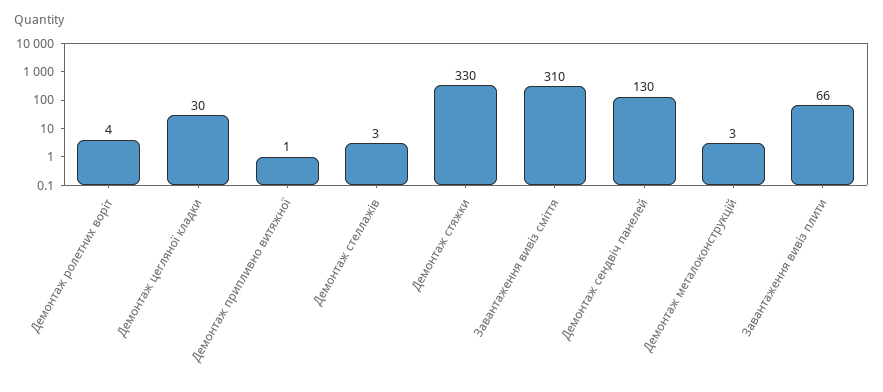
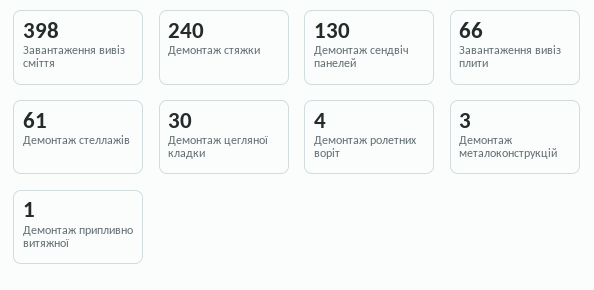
Демонтаж стеллажів: 3 -> 61
Демонтаж стяжки: 330 -> 240
Завантаження вивіз сміття: 310 -> 398

